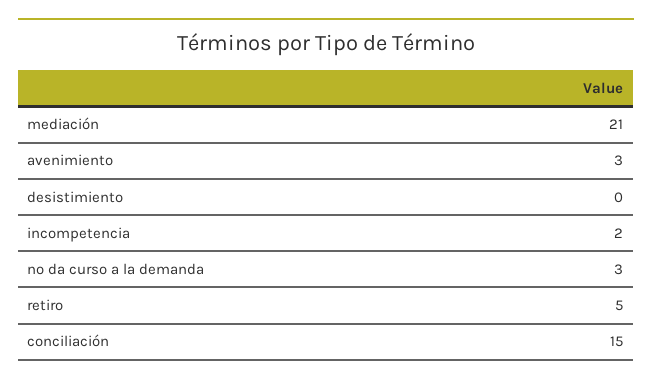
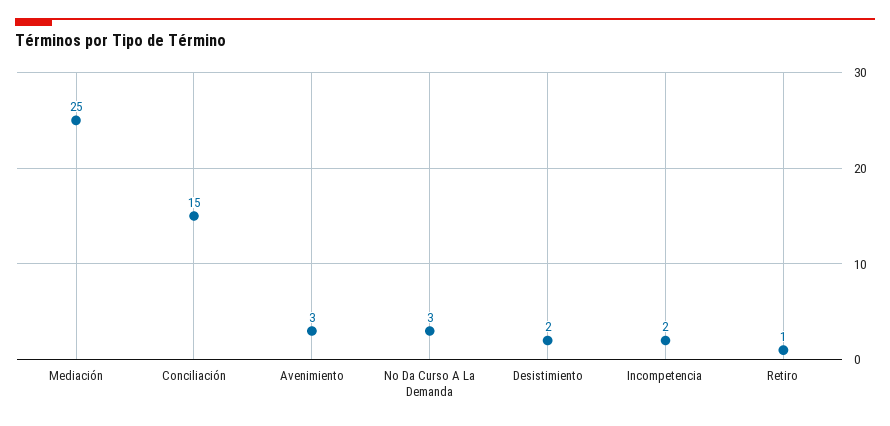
mediación: 21 -> 25
desistimiento: 0 -> 2
retiro: 5 -> 1

